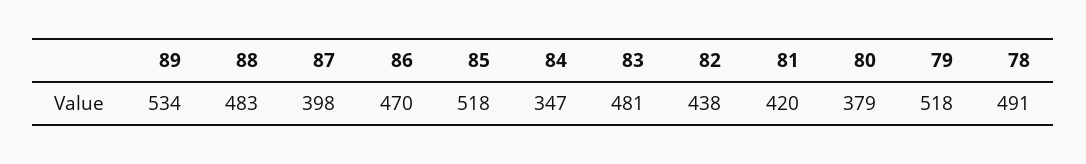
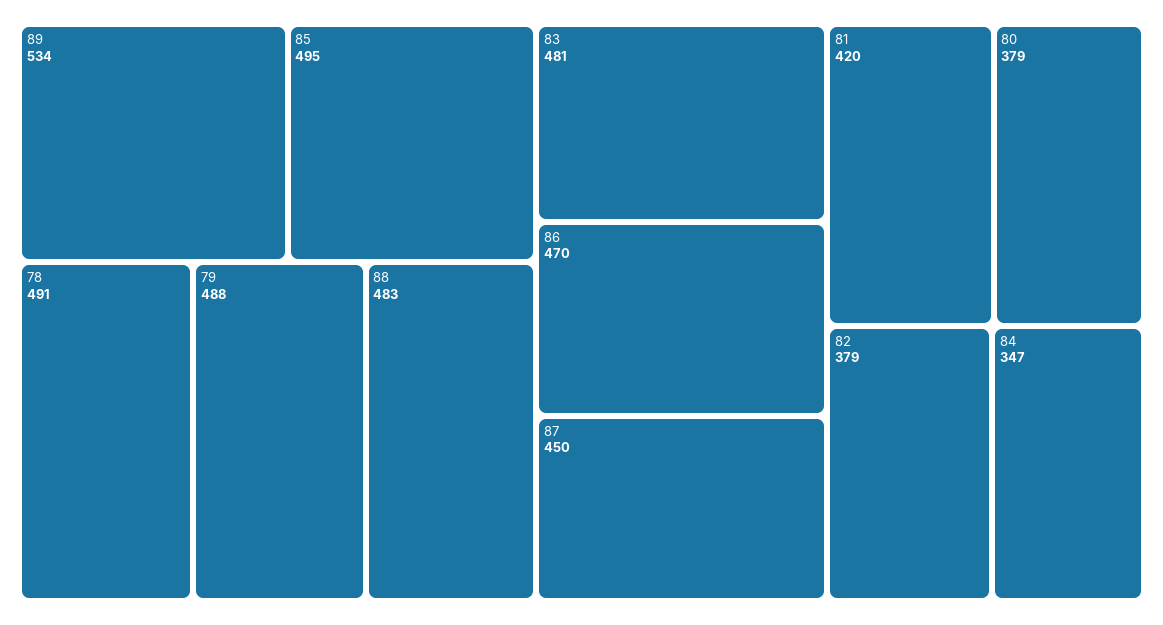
87: 398 -> 450
85: 518 -> 495
82: 438 -> 379
79: 518 -> 488

